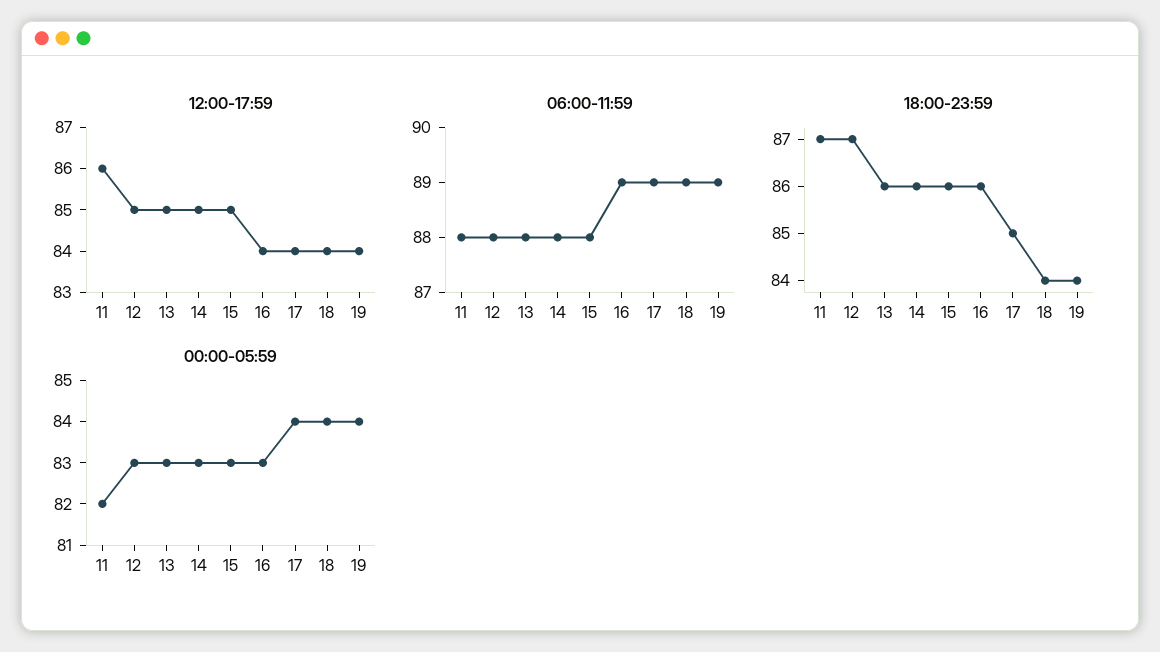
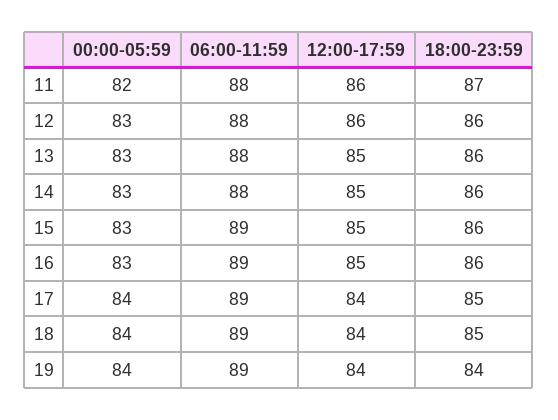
12:00-17:59, 12: 85 -> 86
12:00-17:59, 16: 84 -> 85
06:00-11:59, 15: 88 -> 89
18:00-23:59, 12: 87 -> 86
18:00-23:59, 18: 84 -> 85

